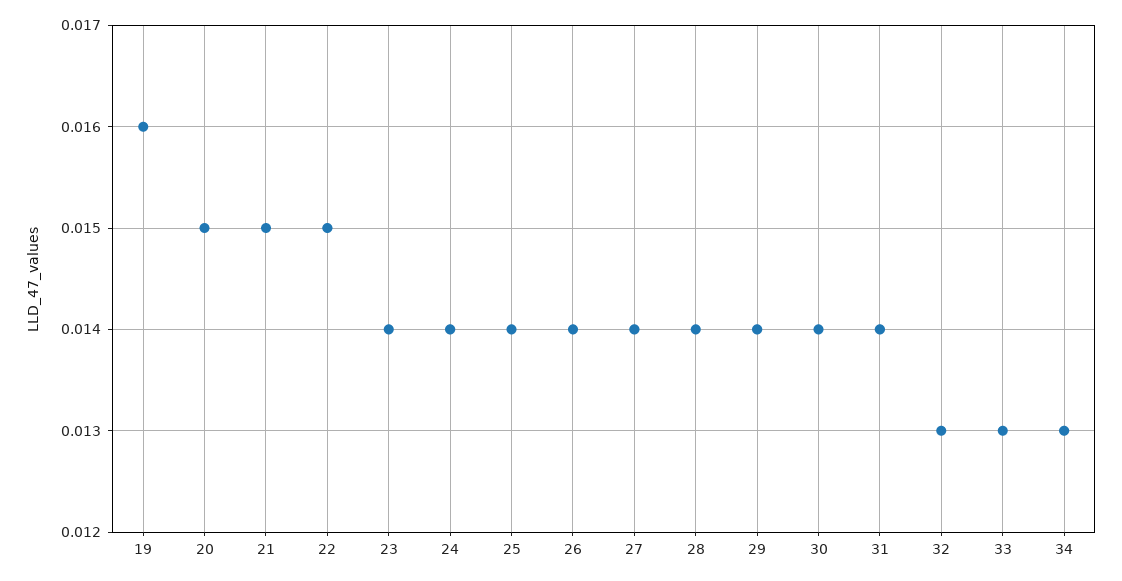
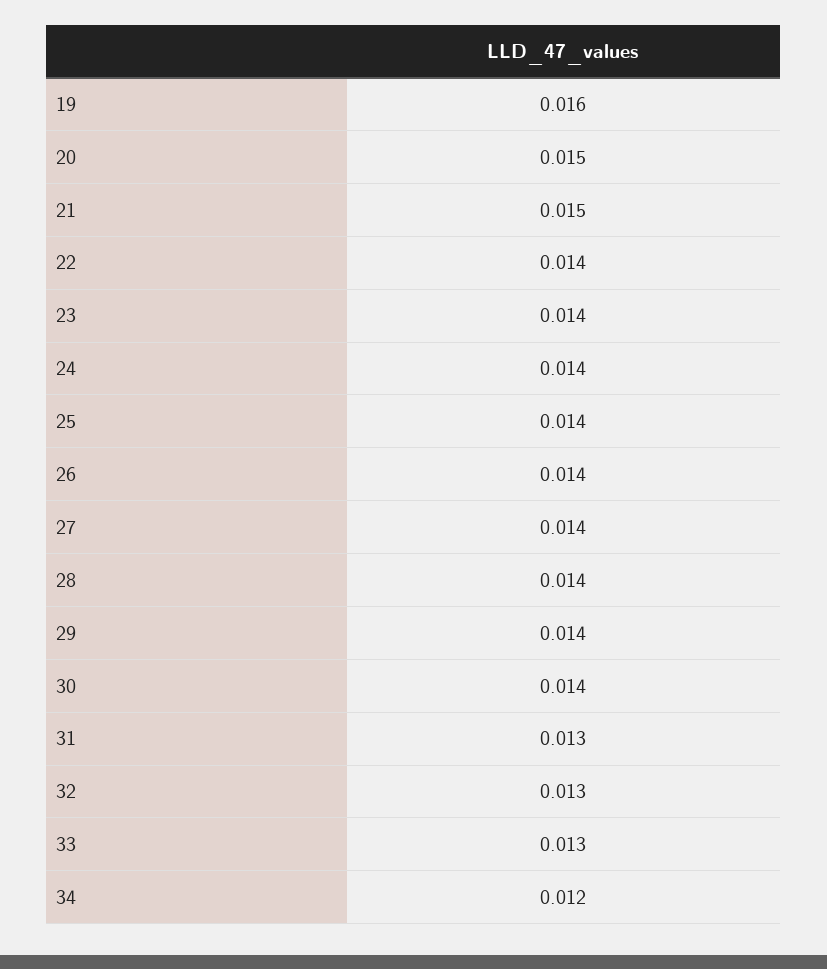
22: 0.015 -> 0.014
31: 0.014 -> 0.013
34: 0.013 -> 0.012

